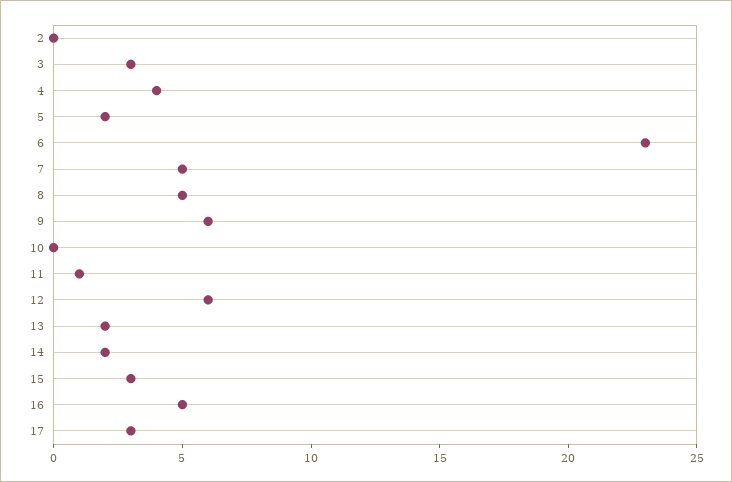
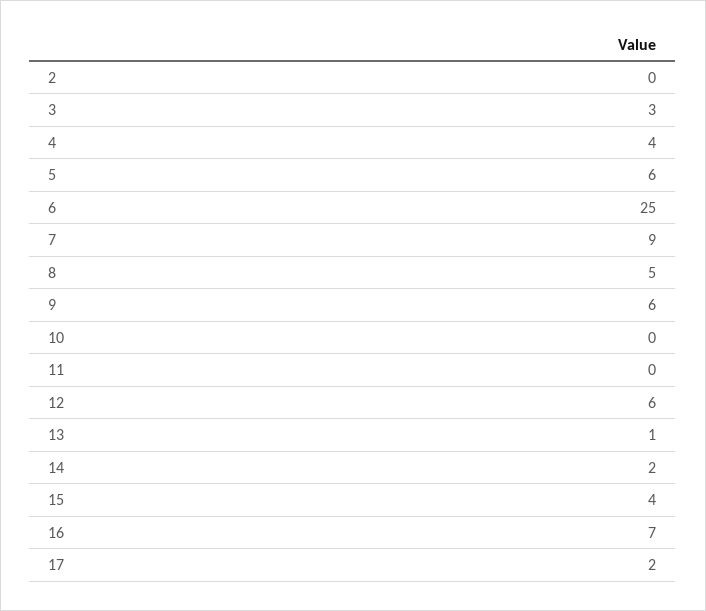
5: 2 -> 6
6: 23 -> 25
7: 5 -> 9
11: 1 -> 0
13: 2 -> 1
15: 3 -> 4
16: 5 -> 7
17: 3 -> 2

